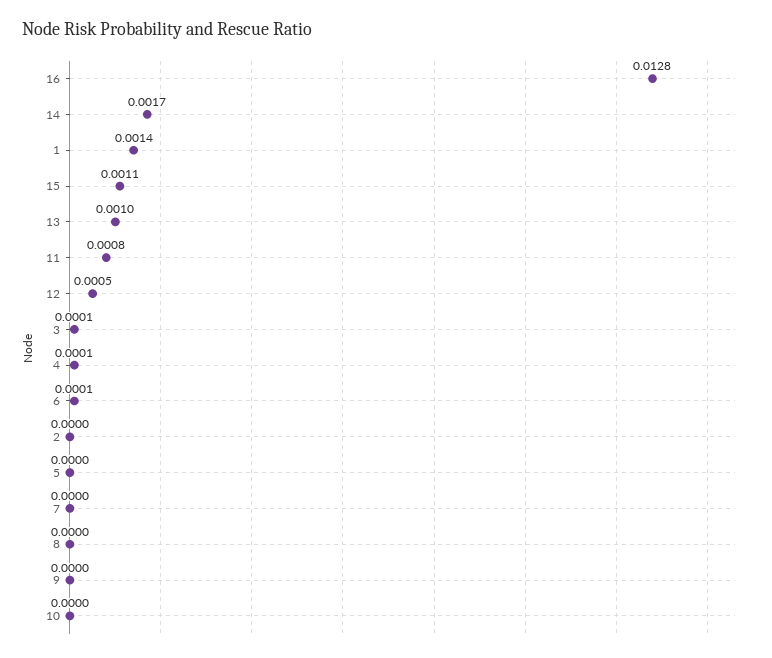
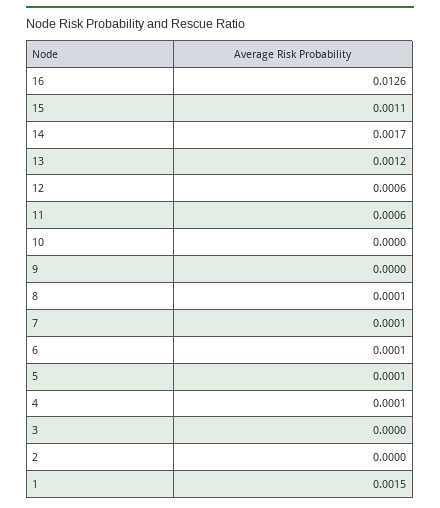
16: 0.0128 -> 0.0126
1: 0.0014 -> 0.0015
13: 0.001 -> 0.0012
11: 0.0008 -> 0.0006
12: 0.0005 -> 0.0006
3: 0.0001 -> 0
5: 0 -> 0.0001
7: 0 -> 0.0001
8: 0 -> 0.0001

